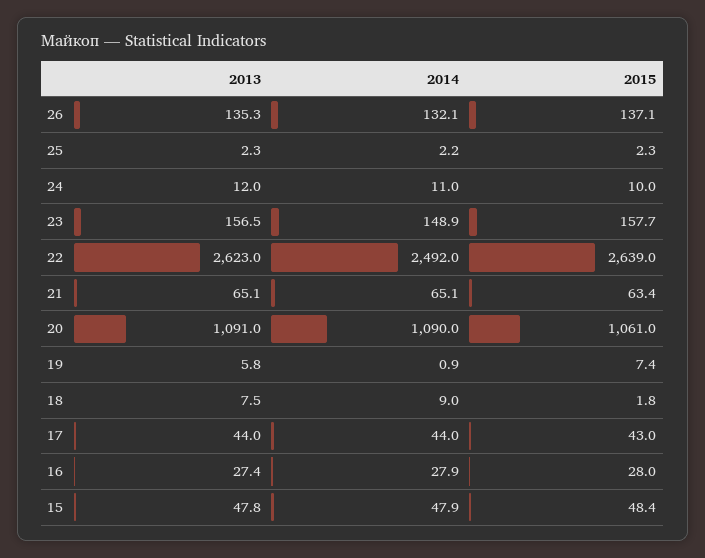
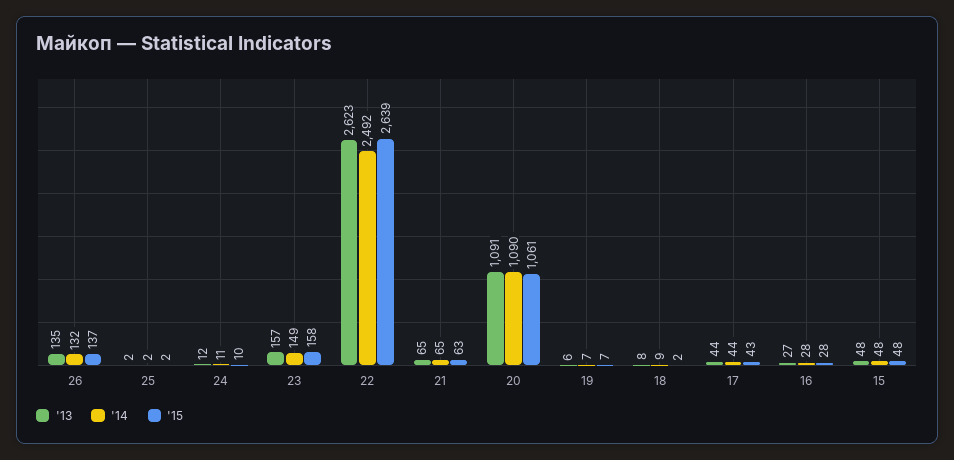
2014, 19: 0.9 -> 7

